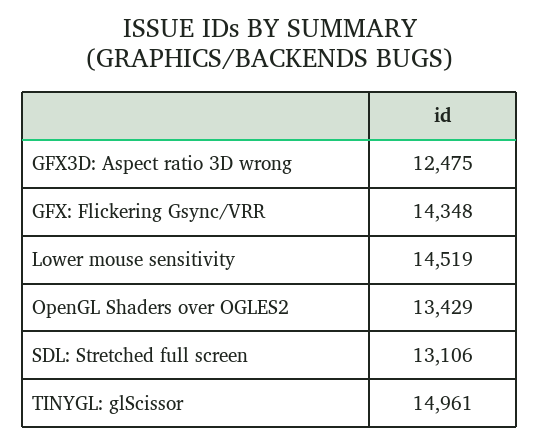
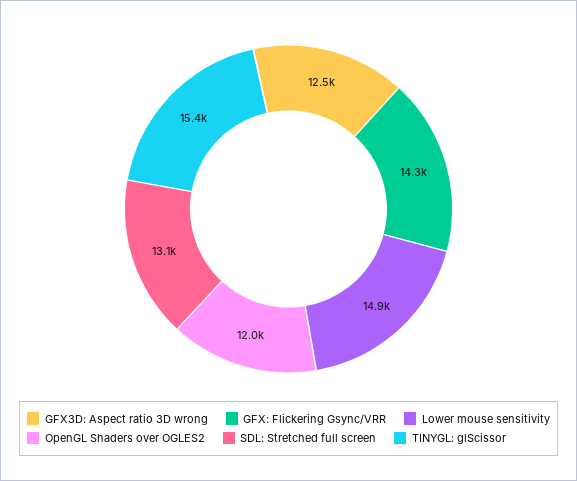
Lower mouse sensitivity: 14519 -> 14900
OpenGL Shaders over OGLES2: 13429 -> 12000
TINYGL: glScissor: 14961 -> 15400

